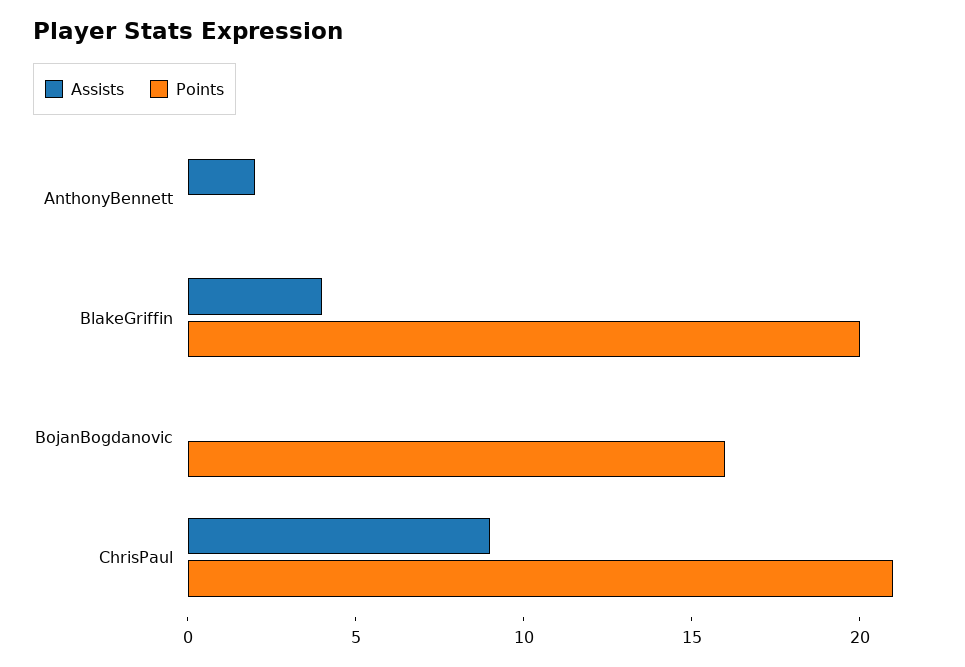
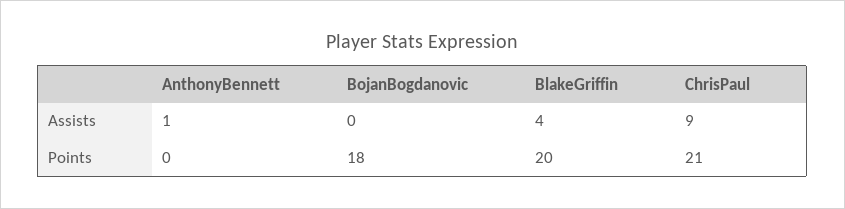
Assists, AnthonyBennett: 2 -> 1
Points, BojanBogdanovic: 16 -> 18

